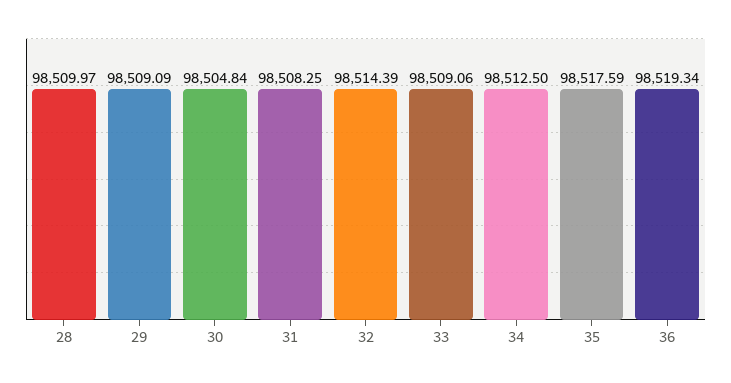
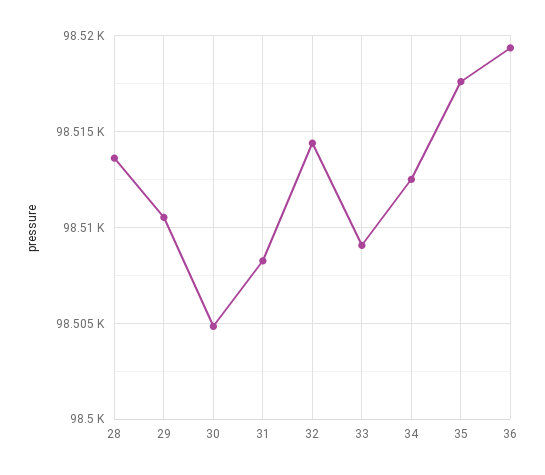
28: 98509.97 -> 98513.5
29: 98509.09 -> 98510.5

